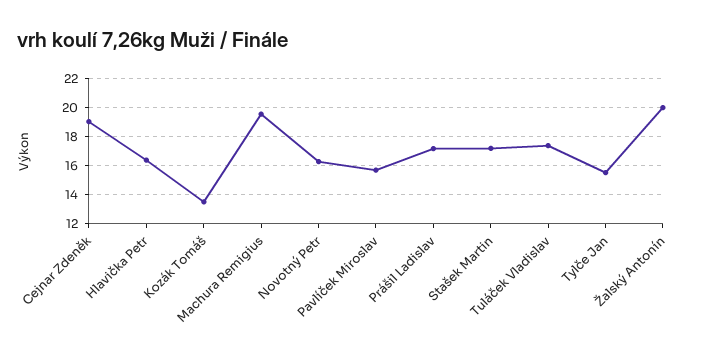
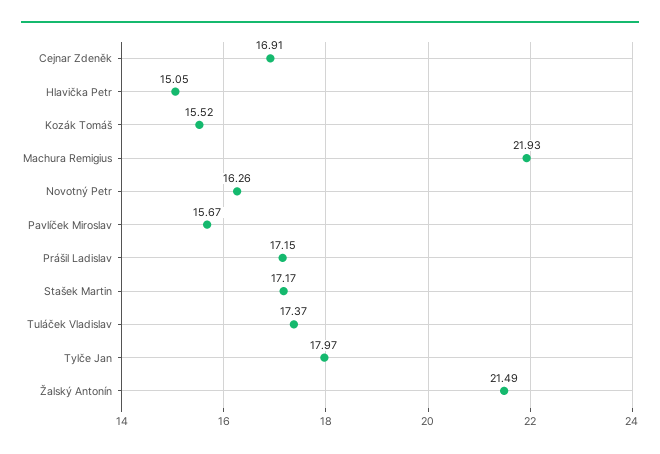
Cejnar Zdeněk: 19 -> 16.91
Hlavička Petr: 16.5 -> 15.05
Kozák Tomáš: 13.5 -> 15.52
Machura Remigius: 19.5 -> 21.93
Tylče Jan: 15.5 -> 17.97
Žalský Antonín: 20 -> 21.49

